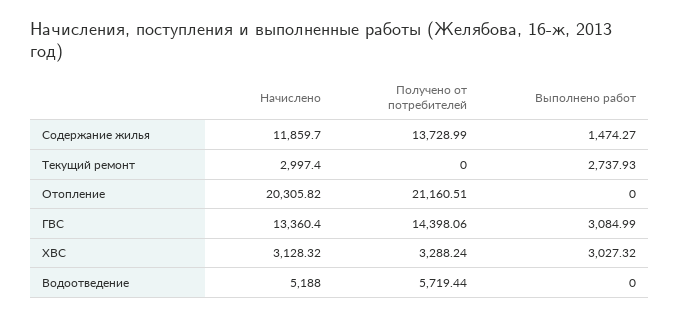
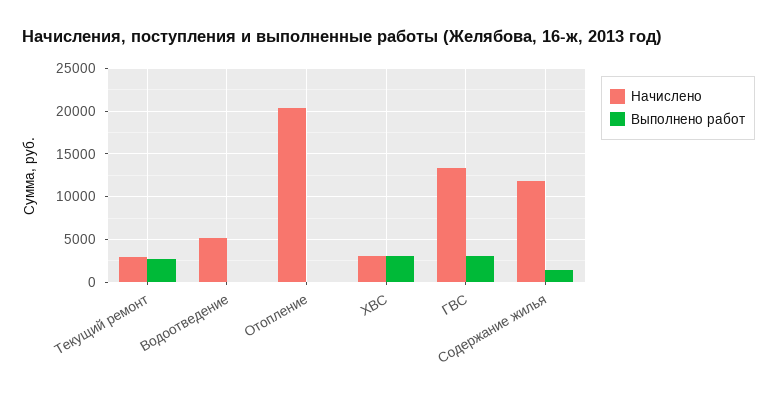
Получено от потребителей, Содержание жилья: 13728.99 -> none
Получено от потребителей, Текущий ремонт: 0 -> none
Получено от потребителей, Отопление: 21160.51 -> none
Получено от потребителей, ГВС: 14398.06 -> none
Получено от потребителей, ХВС: 3288.24 -> none
Получено от потребителей, Водоотведение: 5719.44 -> none

